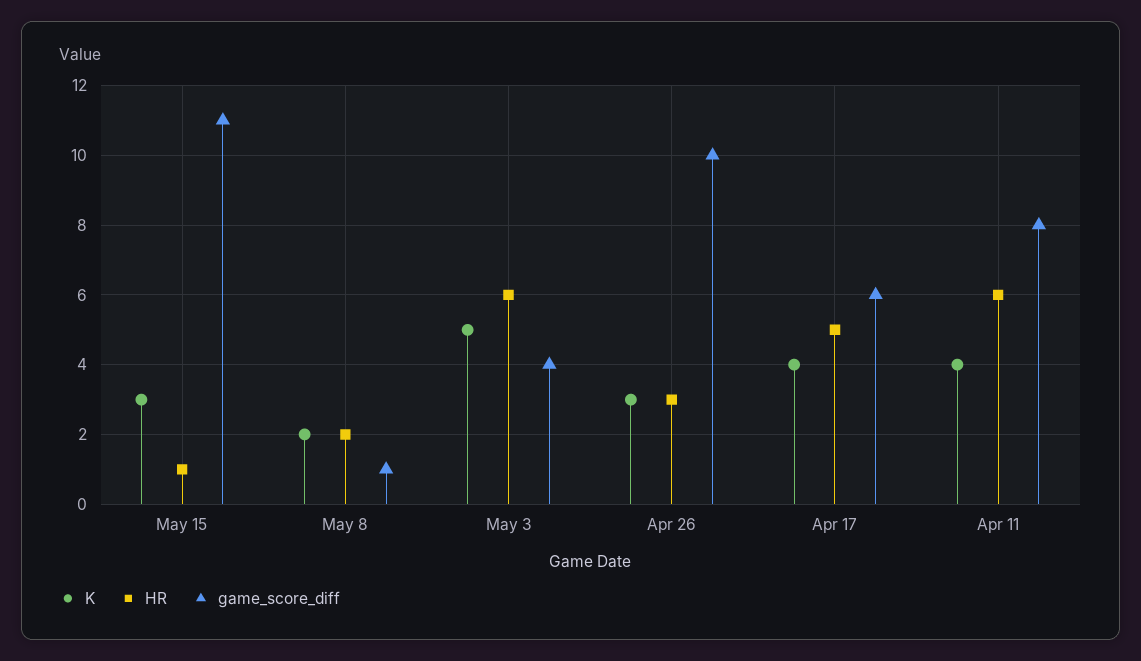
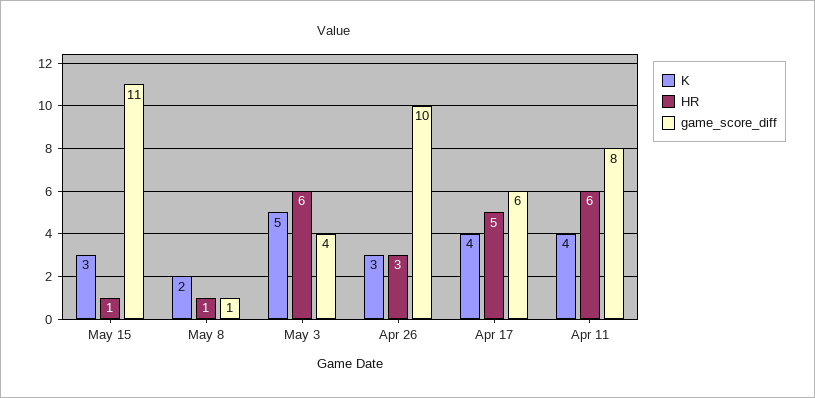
HR, May 8: 2 -> 1

